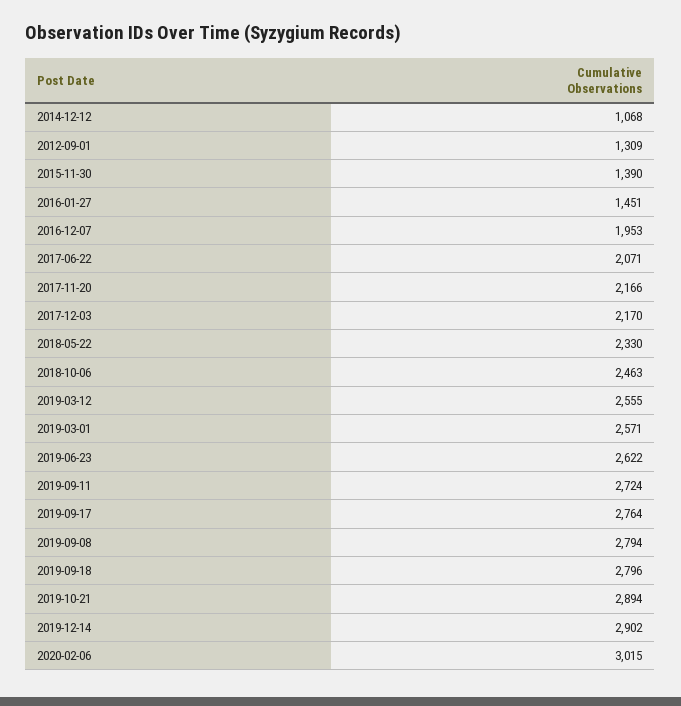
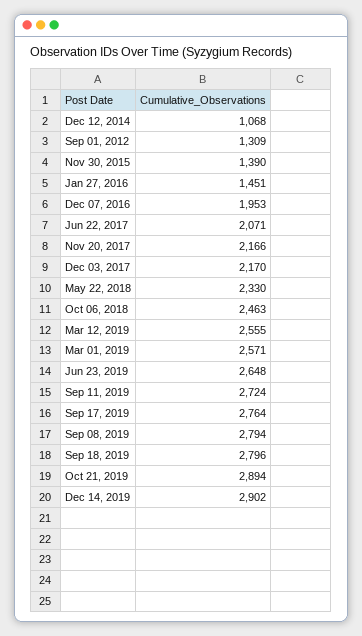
2019-06-23: 2622 -> 2648
2020-02-06: 3015 -> none

